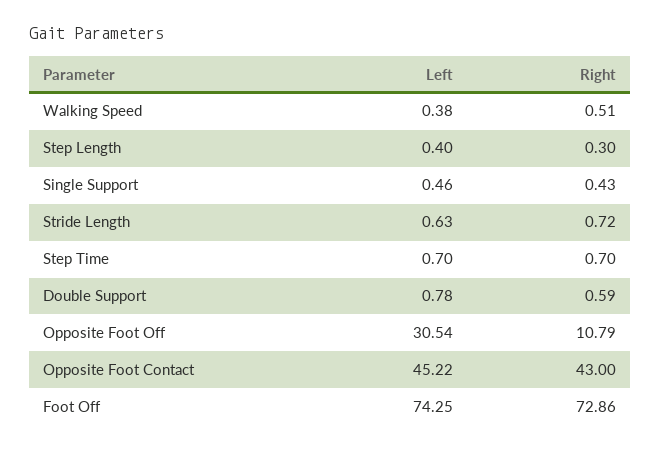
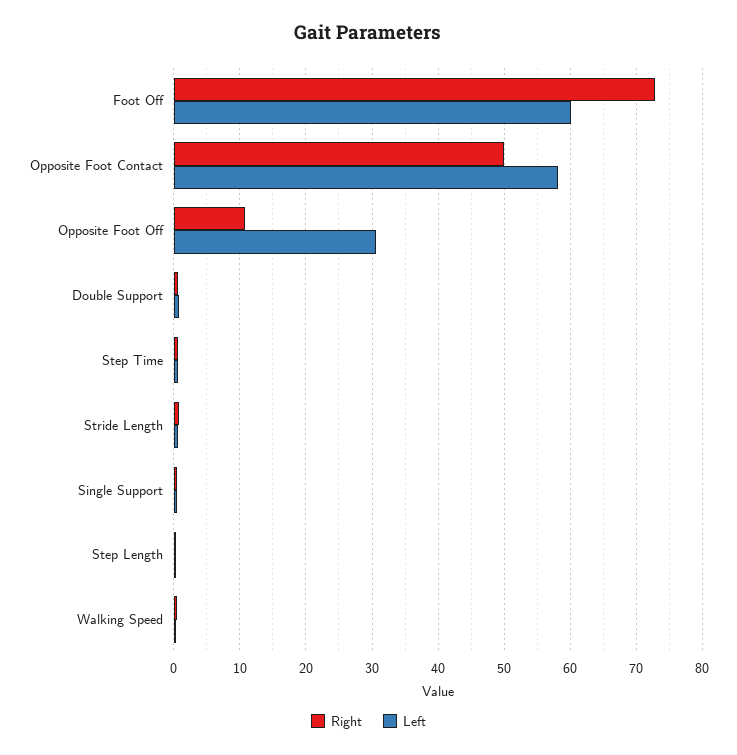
Left, Opposite Foot Contact: 45.22 -> 58
Right, Opposite Foot Contact: 43 -> 50
Left, Foot Off: 74.25 -> 60

